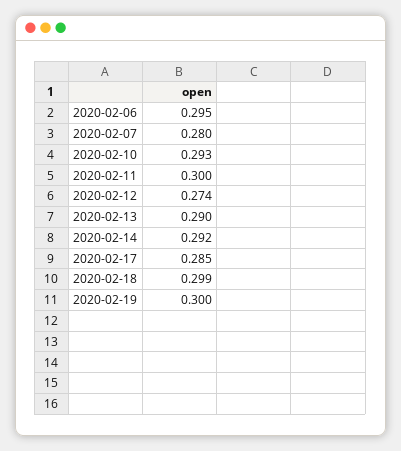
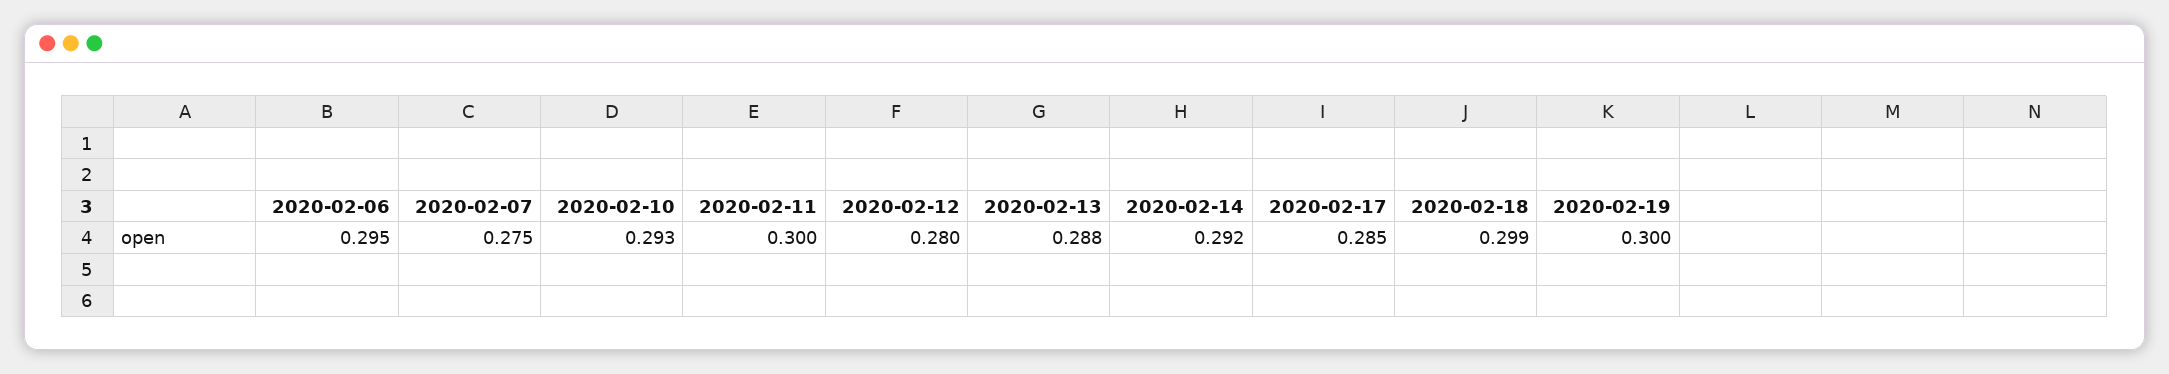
2020-02-07: 0.28 -> 0.275
2020-02-12: 0.274 -> 0.28
2020-02-13: 0.29 -> 0.288

